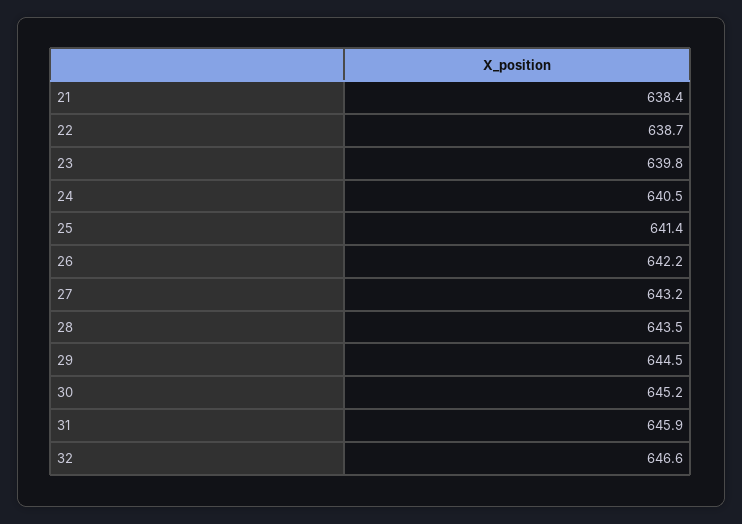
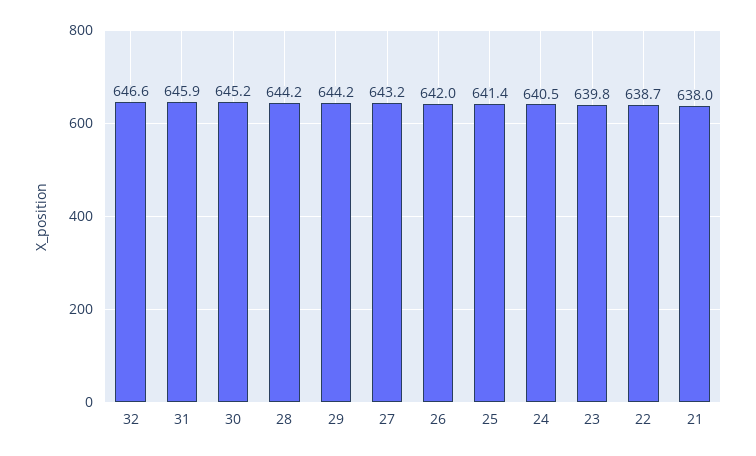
21: 638.4 -> 638
26: 642.2 -> 642
28: 643.5 -> 644.2
29: 644.5 -> 644.2

